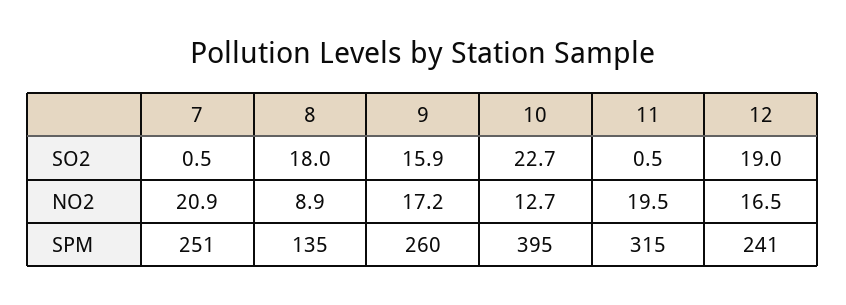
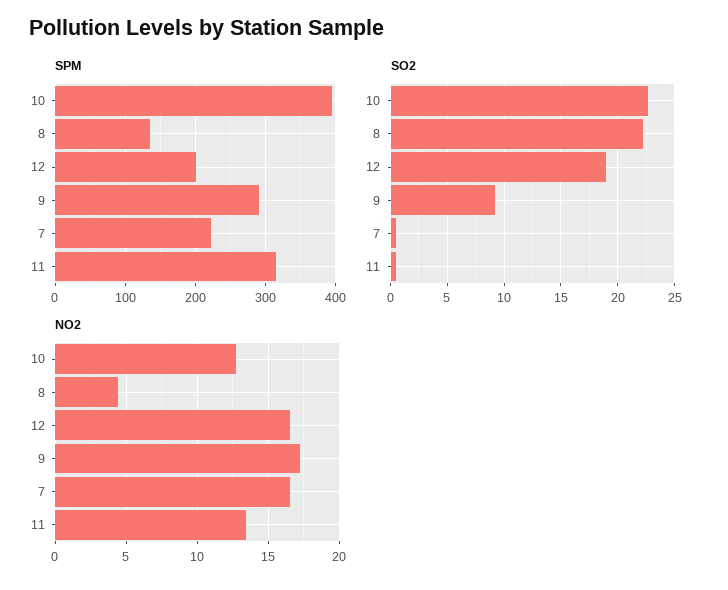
SO2, 8: 18 -> 22
SO2, 9: 15.9 -> 9
NO2, 7: 20.9 -> 16.5
NO2, 8: 8.9 -> 4.5
NO2, 11: 19.5 -> 13.5
SPM, 7: 251 -> 220
SPM, 9: 260 -> 290
SPM, 12: 241 -> 200

